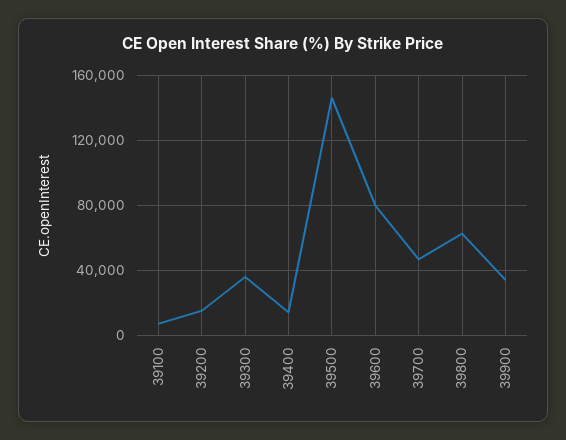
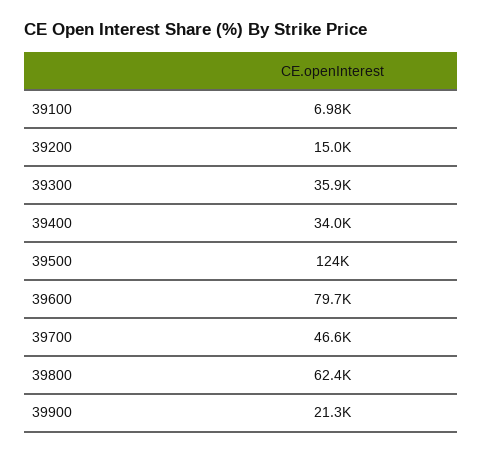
39400: 15000 -> 34000
39500: 145000 -> 124000
39900: 35000 -> 21300

